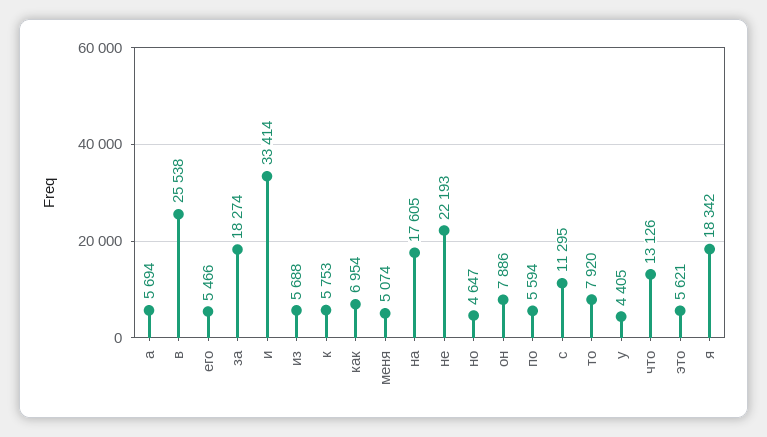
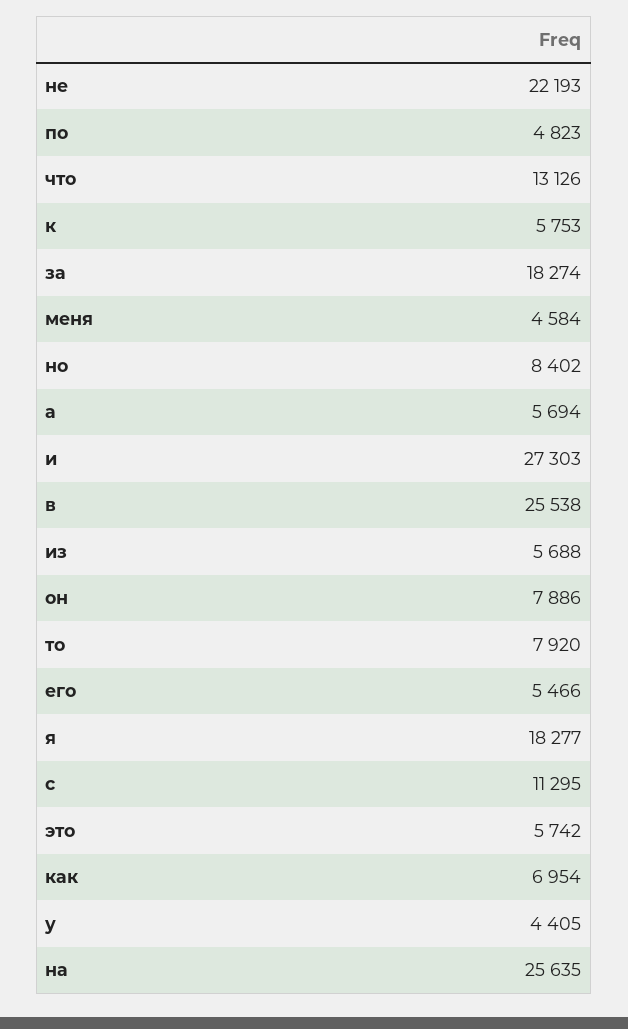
и: 33414 -> 27303
меня: 5074 -> 4584
на: 17605 -> 25635
но: 4647 -> 8402
по: 5594 -> 4823
это: 5621 -> 5742
я: 18342 -> 18277

